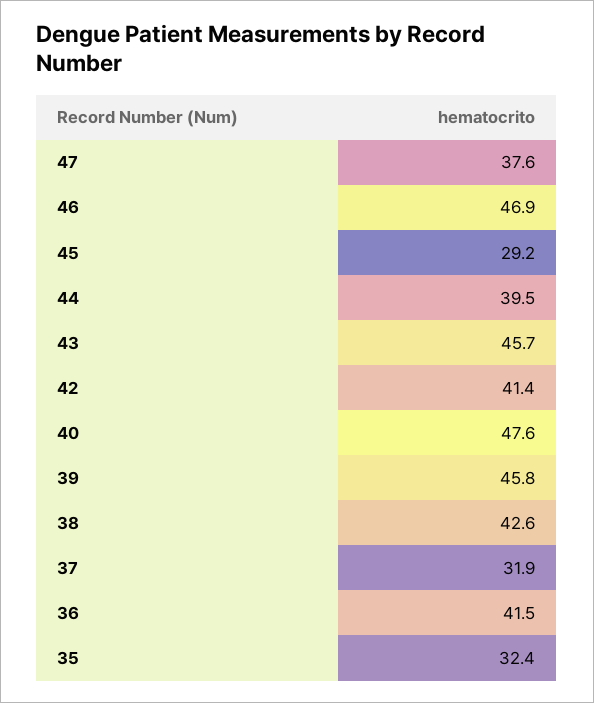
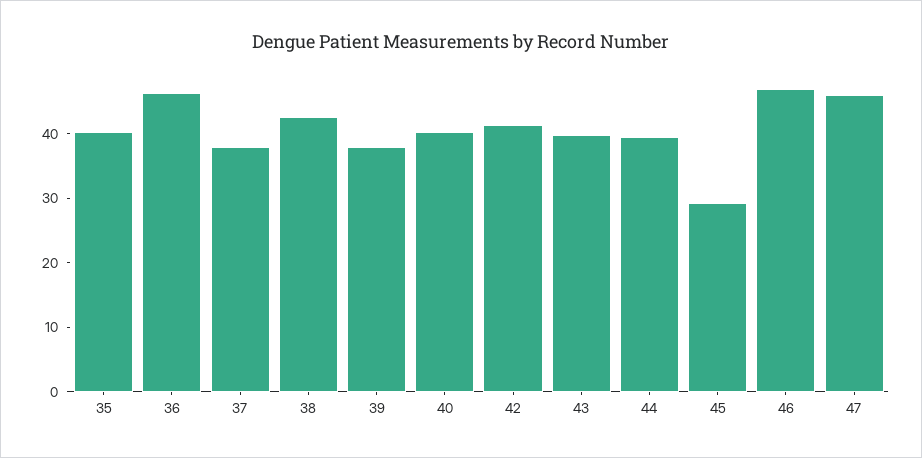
47: 37.6 -> 46
43: 45.7 -> 40
40: 47.6 -> 40
39: 45.8 -> 38
37: 31.9 -> 38
36: 41.5 -> 46
35: 32.4 -> 40

